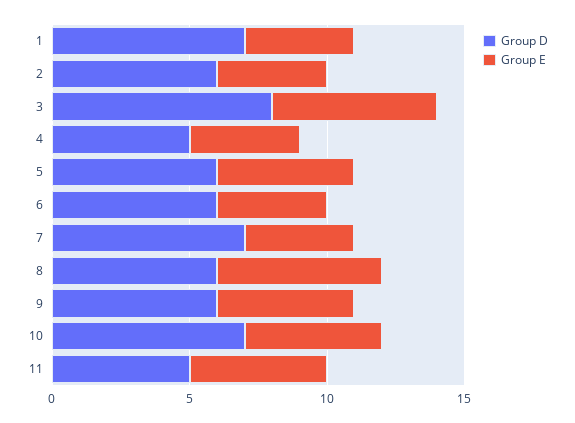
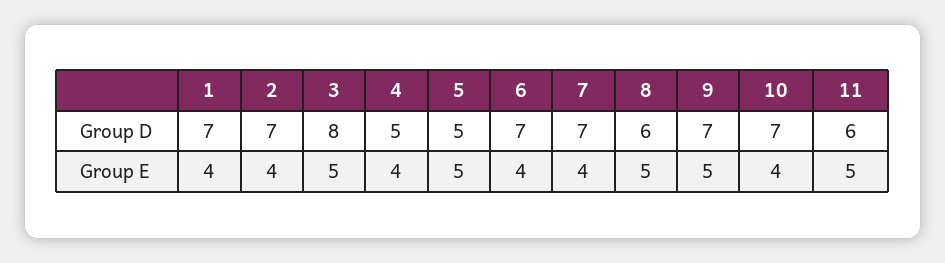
Group D, 2: 6 -> 7
Group E, 3: 6 -> 5
Group D, 5: 6 -> 5
Group D, 6: 6 -> 7
Group E, 8: 6 -> 5
Group D, 9: 6 -> 7
Group E, 10: 5 -> 4
Group D, 11: 5 -> 6

